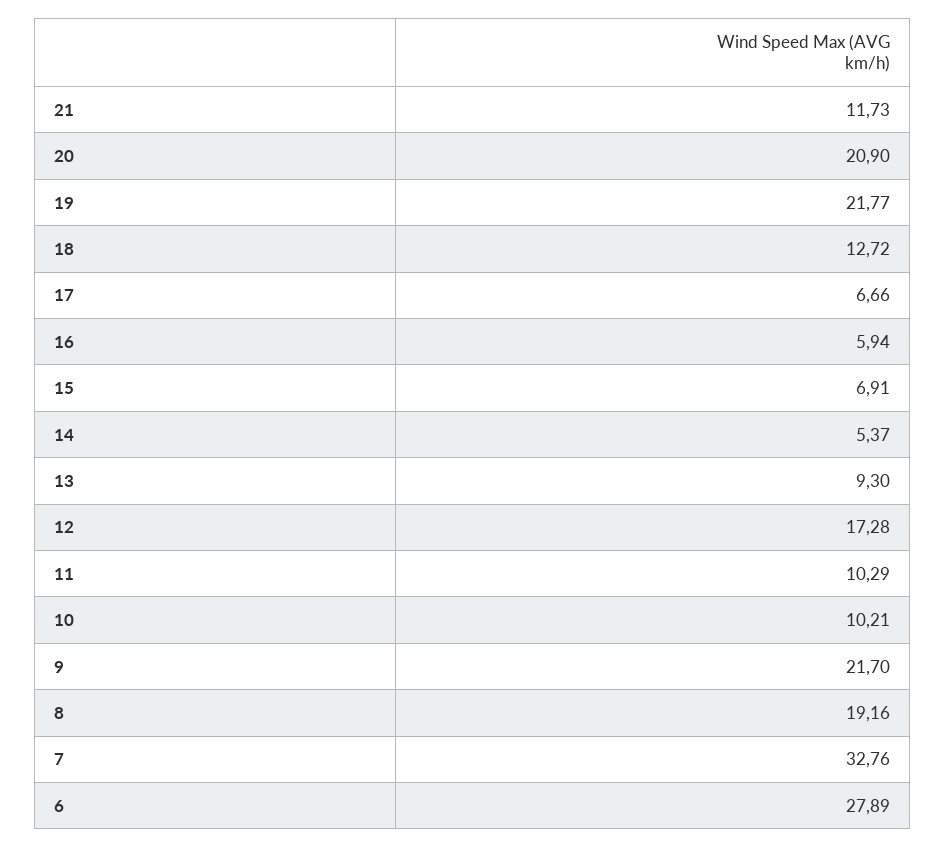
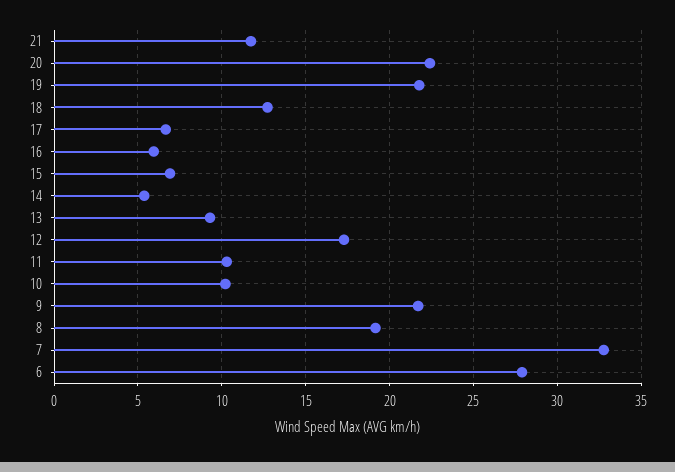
20: 20.9 -> 22.5

